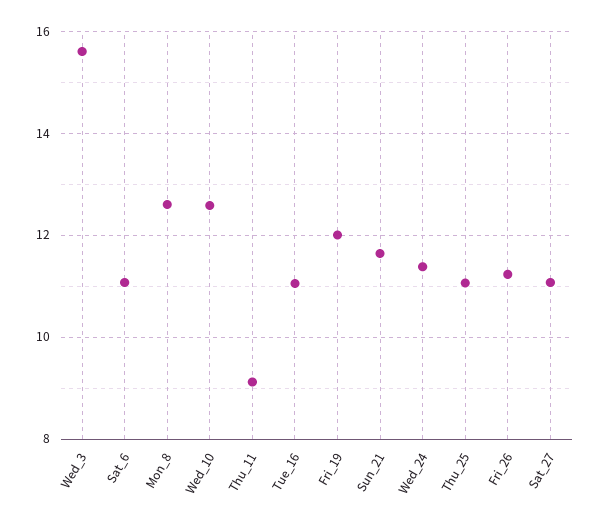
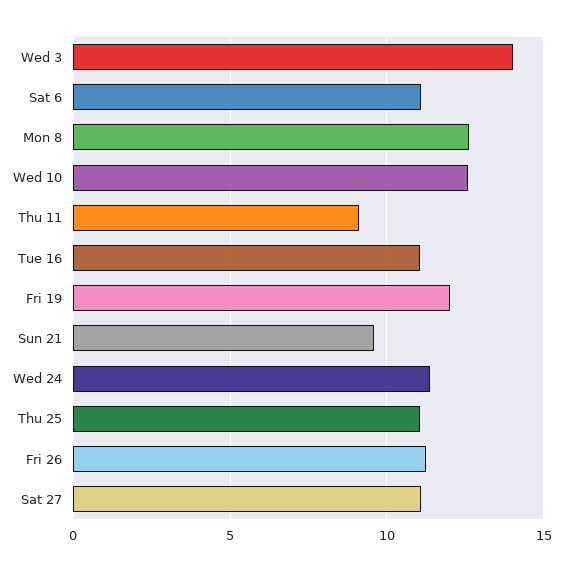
Wed_3: 15.6 -> 14
Sun_21: 11.6 -> 9.5

